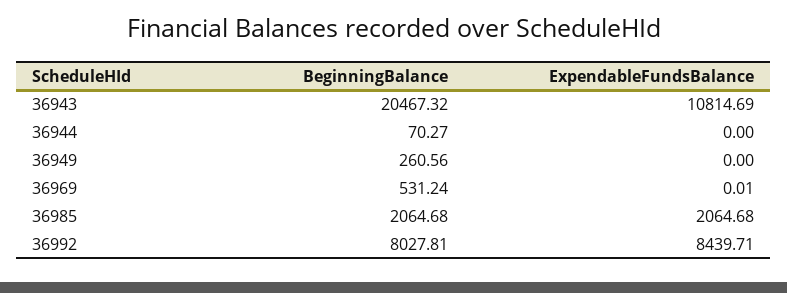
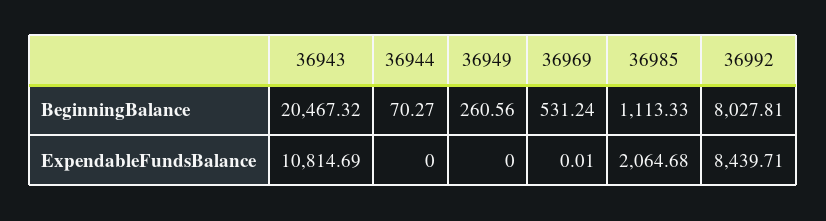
BeginningBalance, 36985: 2064.68 -> 1113.33

